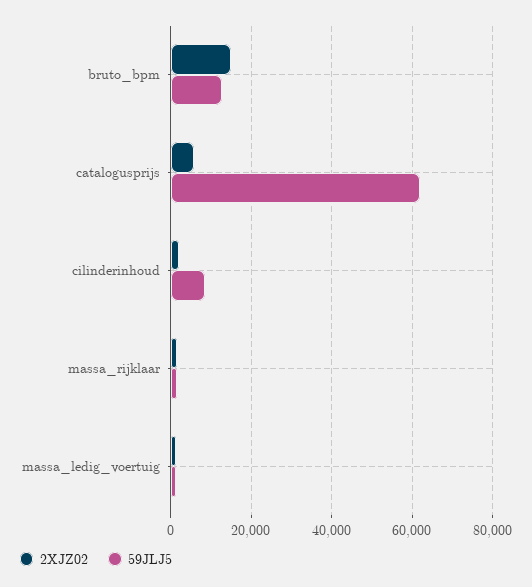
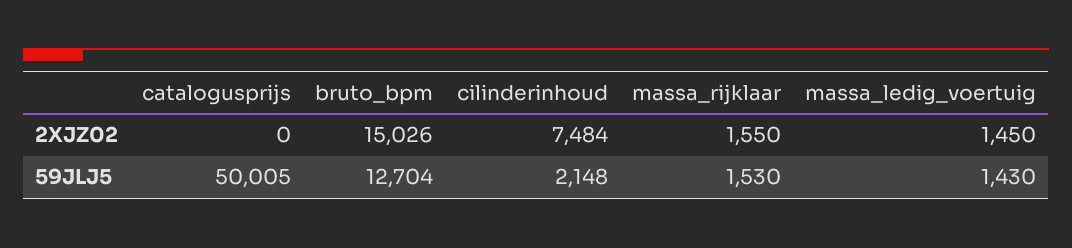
2XJZ02, catalogusprijs: 6000 -> 0
59JLJ5, catalogusprijs: 62000 -> 50005
2XJZ02, cilinderinhoud: 2000 -> 7484
59JLJ5, cilinderinhoud: 8000 -> 2148

